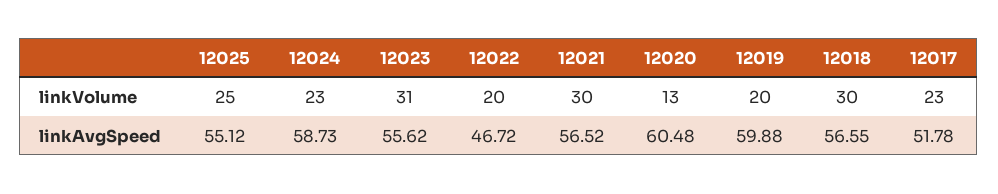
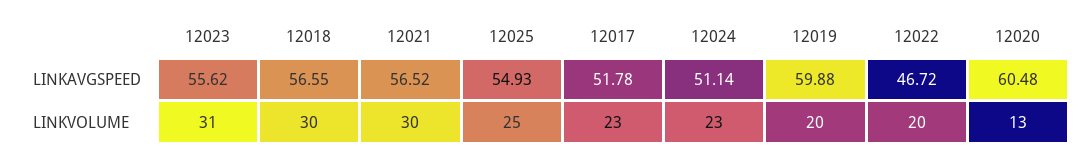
12025, linkAvgSpeed: 55.12 -> 54.93
12024, linkAvgSpeed: 58.73 -> 51.14

